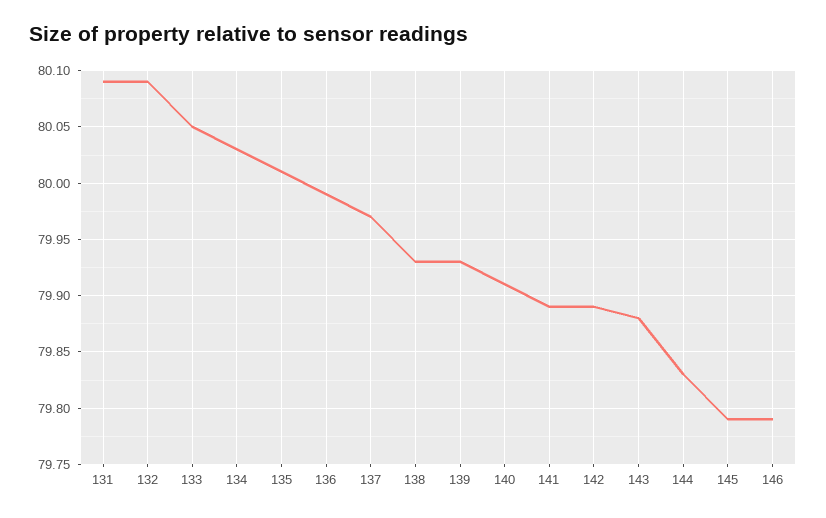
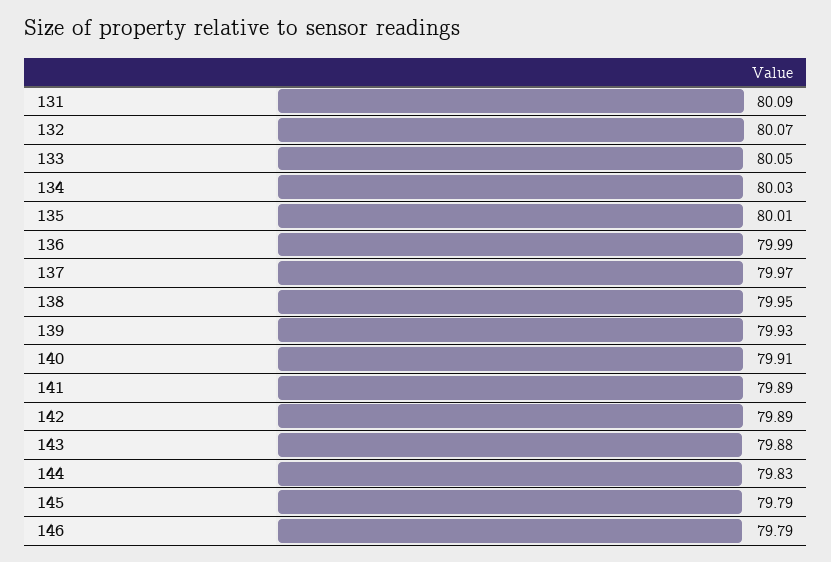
132: 80.09 -> 80.07
138: 79.93 -> 79.95

